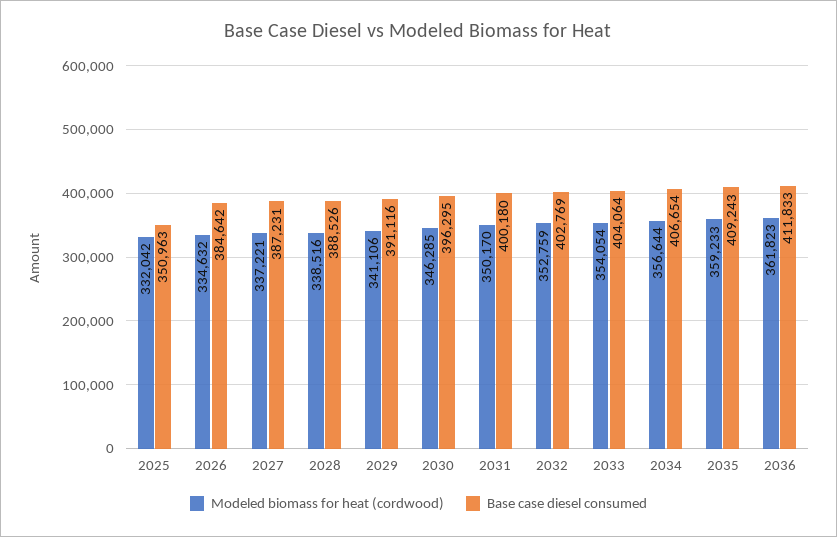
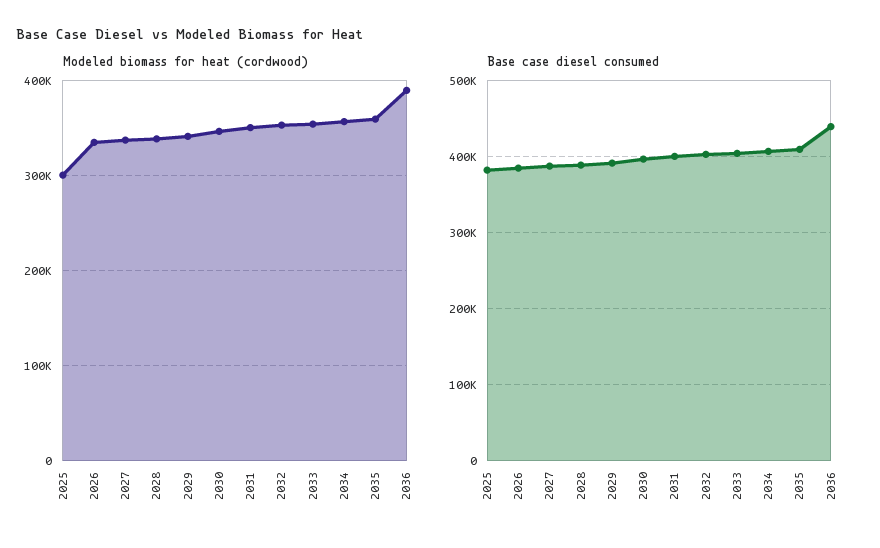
Modeled biomass for heat (cordwood), 2025: 332042 -> 300000
Base case diesel consumed, 2025: 350963 -> 380000
Modeled biomass for heat (cordwood), 2036: 361823 -> 390000
Base case diesel consumed, 2036: 411833 -> 440000

